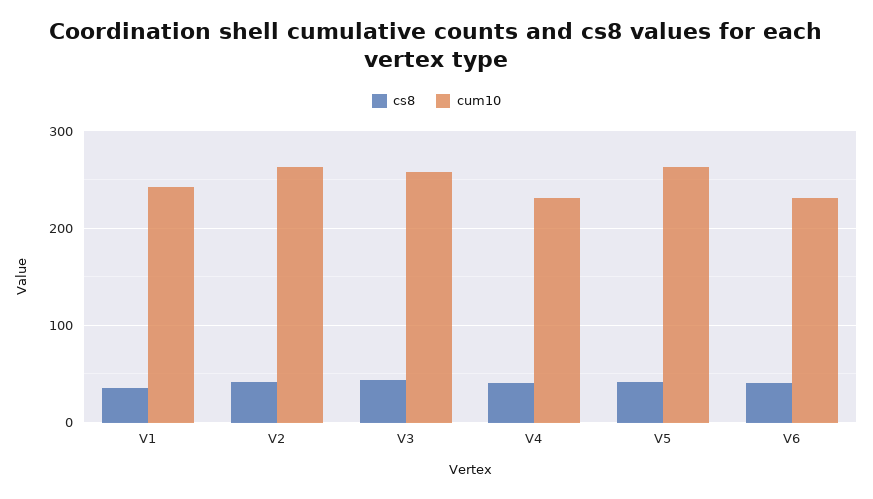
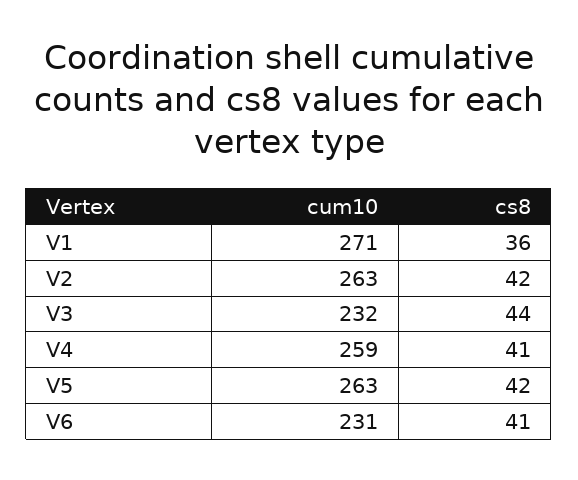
cum10, V1: 240 -> 271
cum10, V3: 260 -> 232
cum10, V4: 230 -> 259

